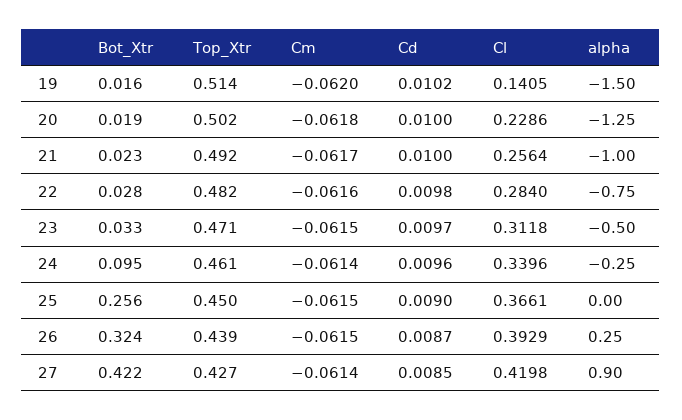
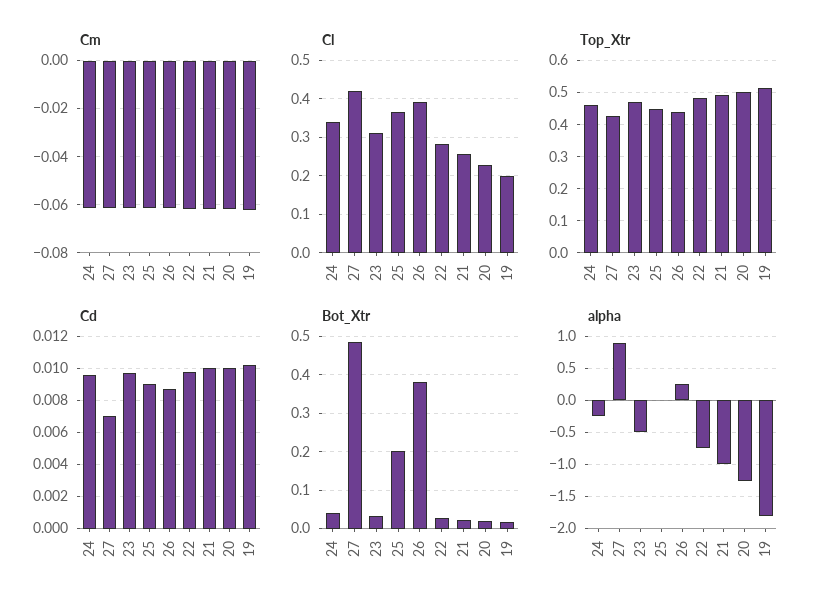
Cl, 19: 0.1405 -> 0.2
alpha, 19: -1.5 -> -1.8
Bot_Xtr, 24: 0.095 -> 0.04
Bot_Xtr, 25: 0.256 -> 0.2
Bot_Xtr, 26: 0.324 -> 0.38
Bot_Xtr, 27: 0.422 -> 0.48
Cd, 27: 0.0085 -> 0.007

